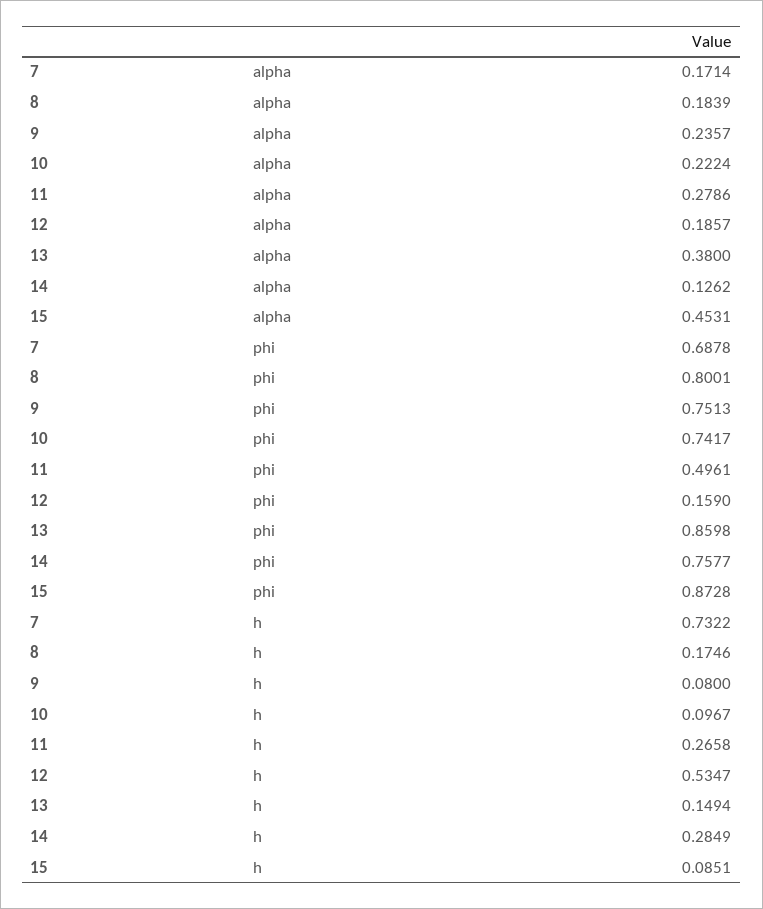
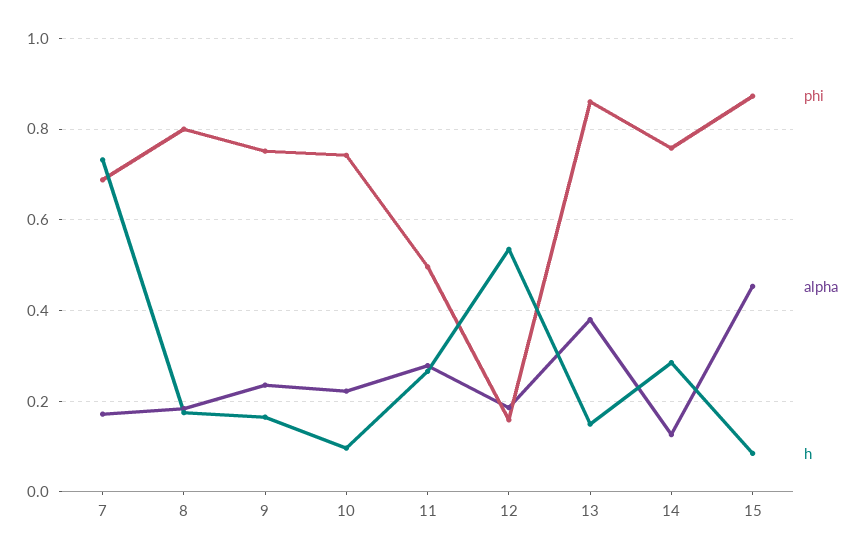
h, 9: 0.08 -> 0.16

